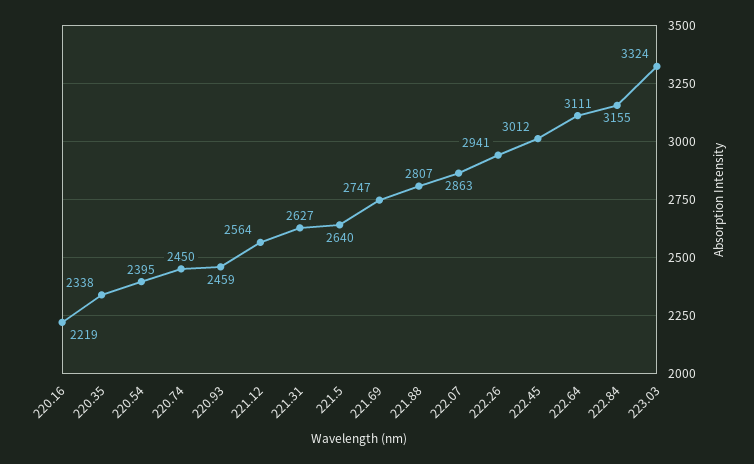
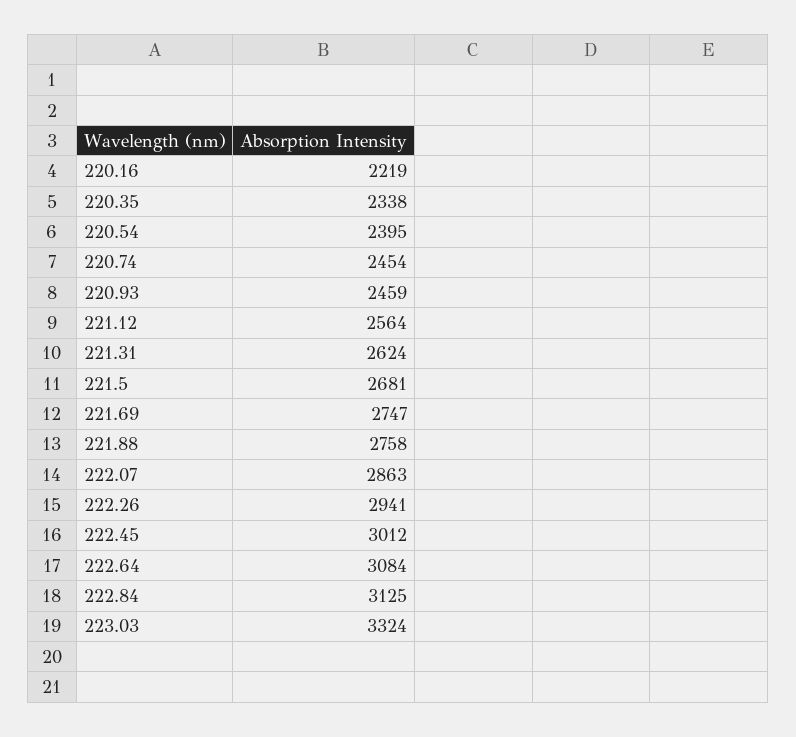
220.74: 2450 -> 2454
221.31: 2627 -> 2624
221.5: 2640 -> 2681
221.88: 2807 -> 2758
222.64: 3111 -> 3084
222.84: 3155 -> 3125

